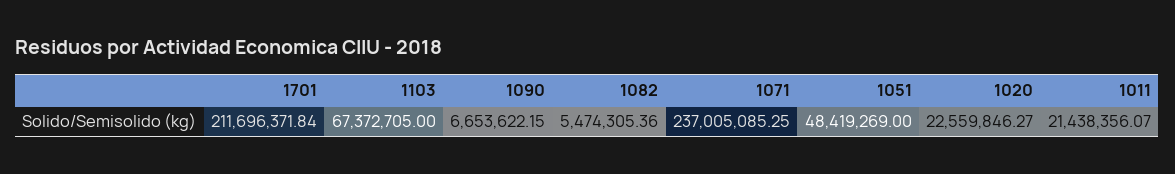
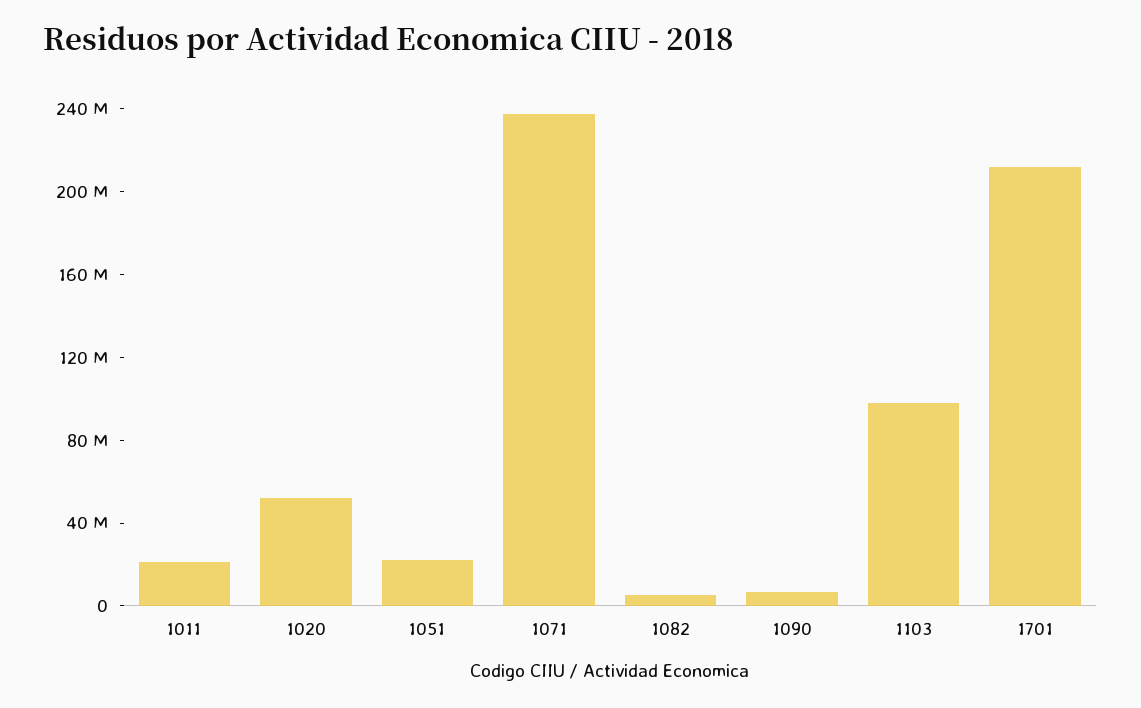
1103: 67372705 -> 100000000
1051: 48419269 -> 20000000
1020: 22559846.27 -> 50000000

